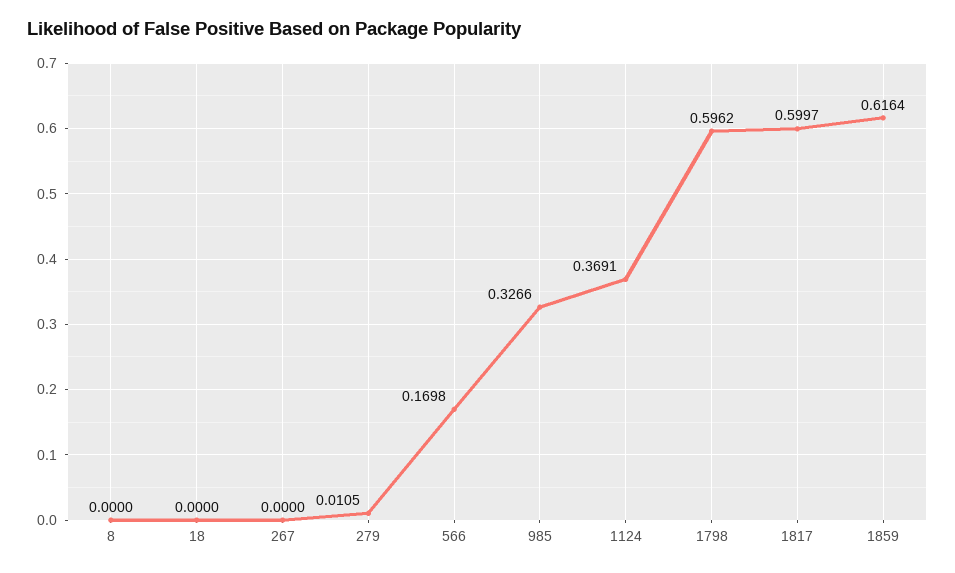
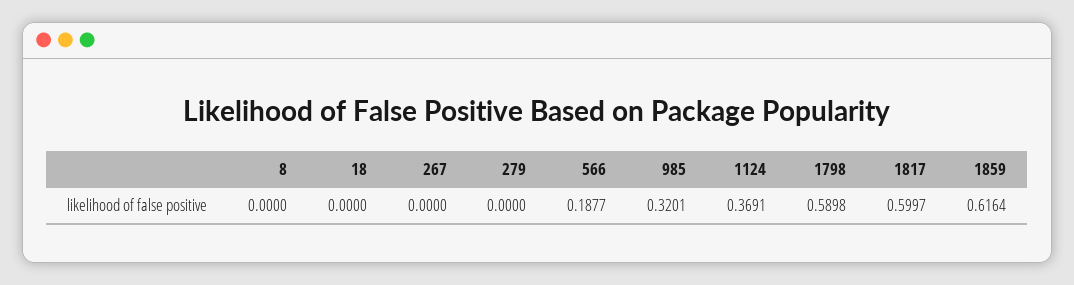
279: 0.0105 -> 0
566: 0.1698 -> 0.1877
985: 0.3266 -> 0.3201
1798: 0.5962 -> 0.5898

